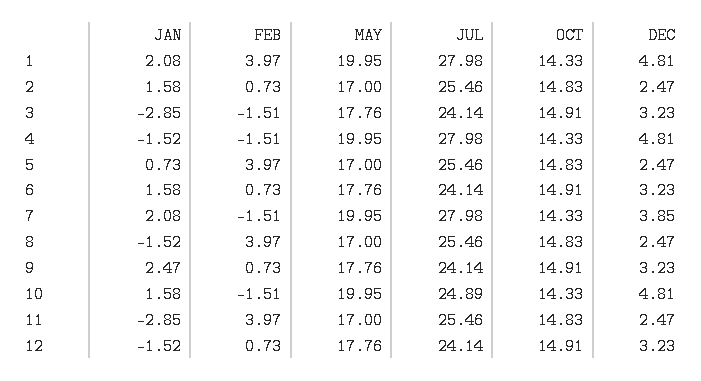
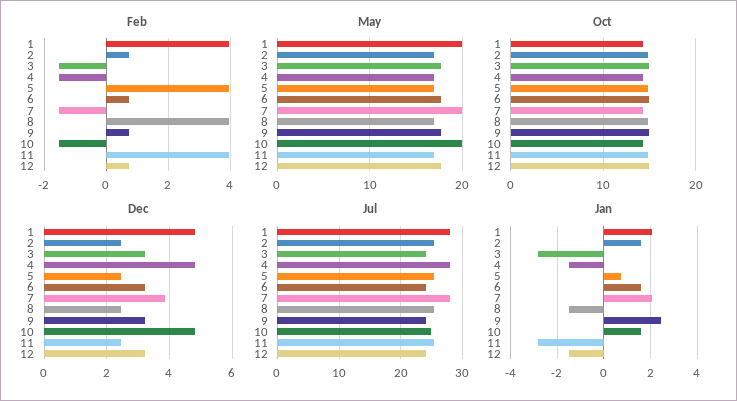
MAY, 4: 19.95 -> 17

